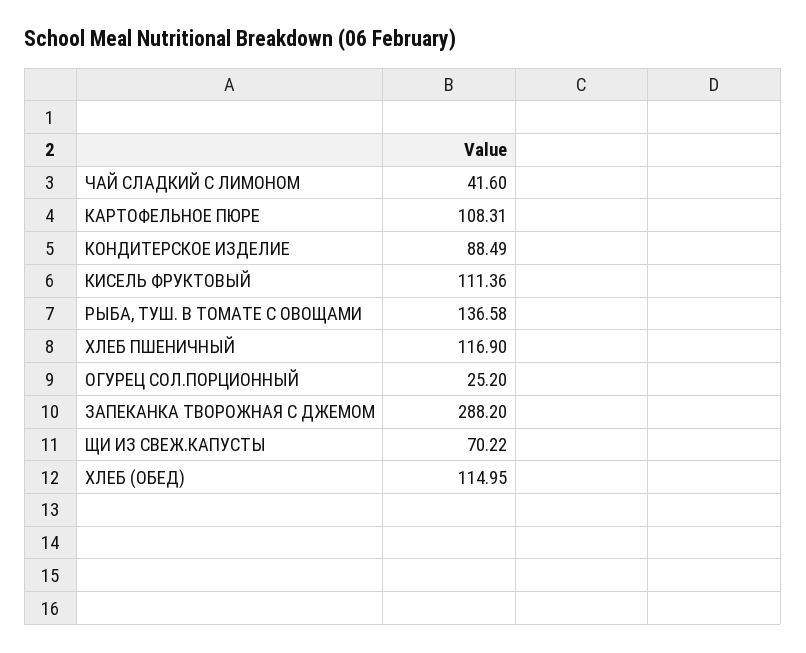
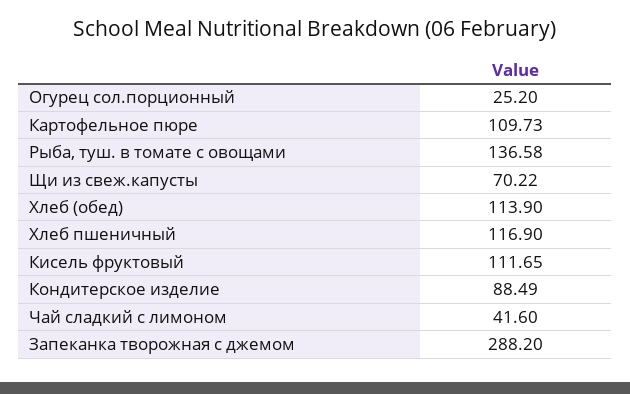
КАРТОФЕЛЬНОЕ ПЮРЕ: 108.31 -> 109.73
КИСЕЛЬ ФРУКТОВЫЙ: 111.36 -> 111.65
ХЛЕБ (ОБЕД): 114.95 -> 113.9

